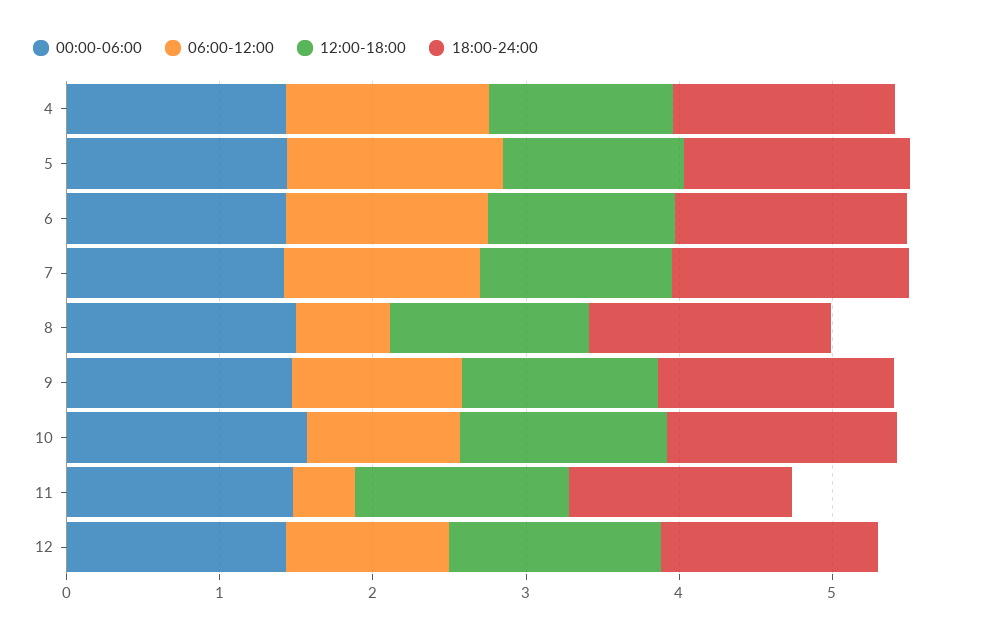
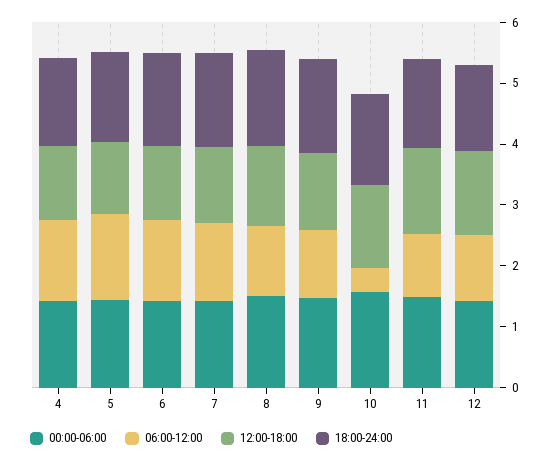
06:00-12:00, 8: 0.6 -> 1.2
06:00-12:00, 10: 1 -> 0.4
06:00-12:00, 11: 0.4 -> 1

